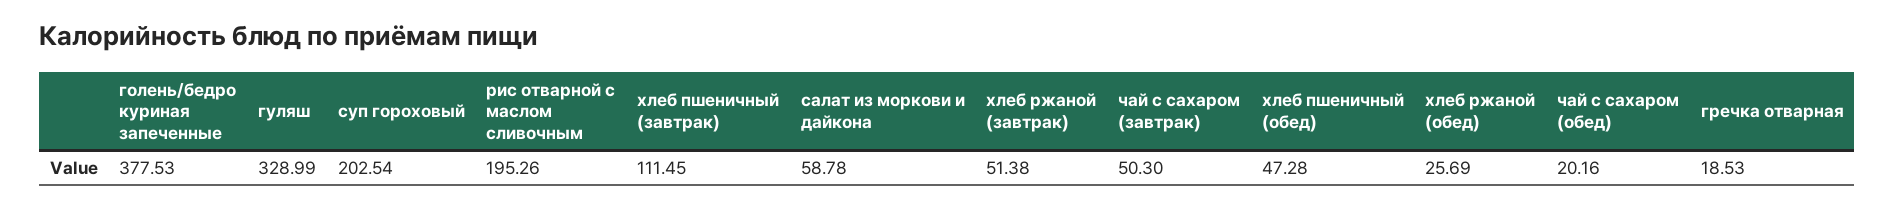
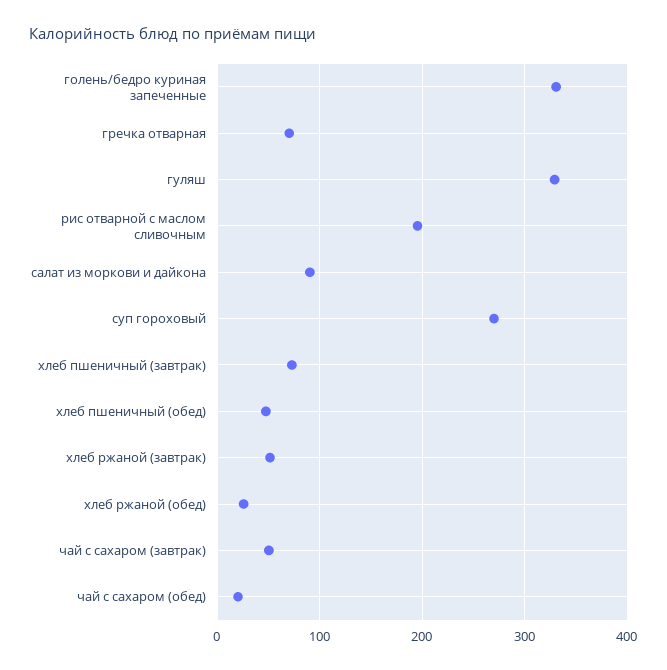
голень/бедро куриная запеченные: 377.53 -> 330
суп гороховый: 202.54 -> 270
хлеб пшеничный (завтрак): 111.45 -> 70
салат из моркови и дайкона: 58.78 -> 90
гречка отварная: 18.53 -> 70

